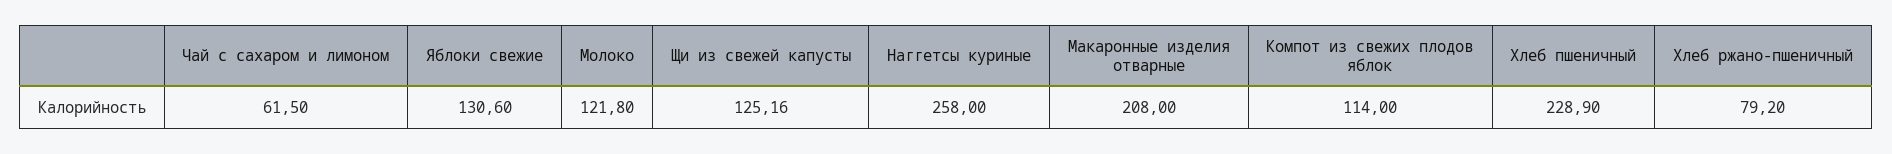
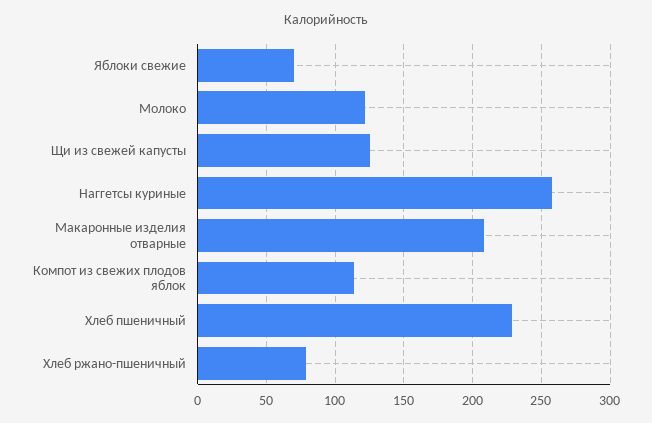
Чай с сахаром и лимоном: 61.5 -> none
Яблоки свежие: 130.6 -> 70

